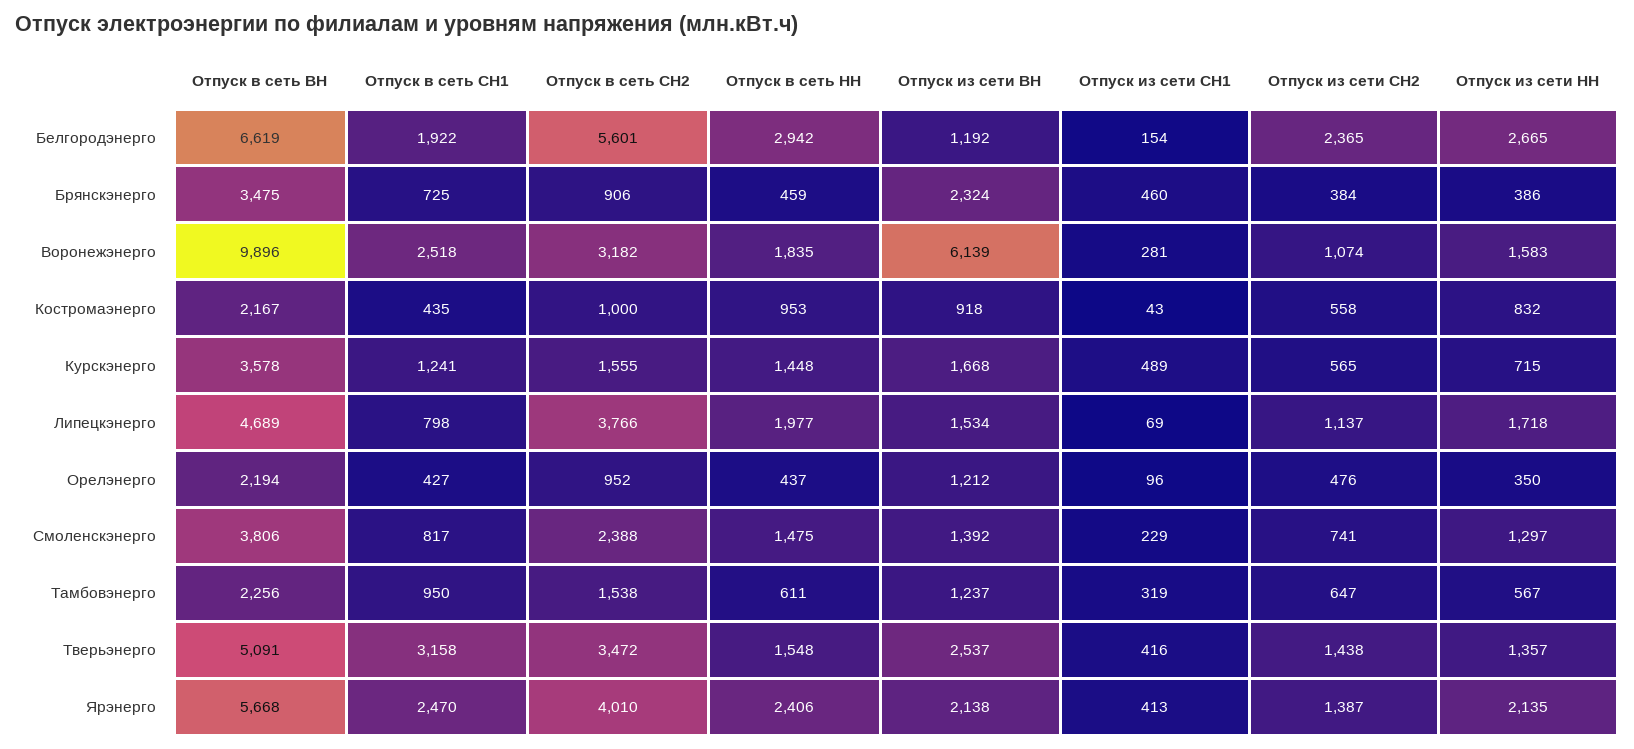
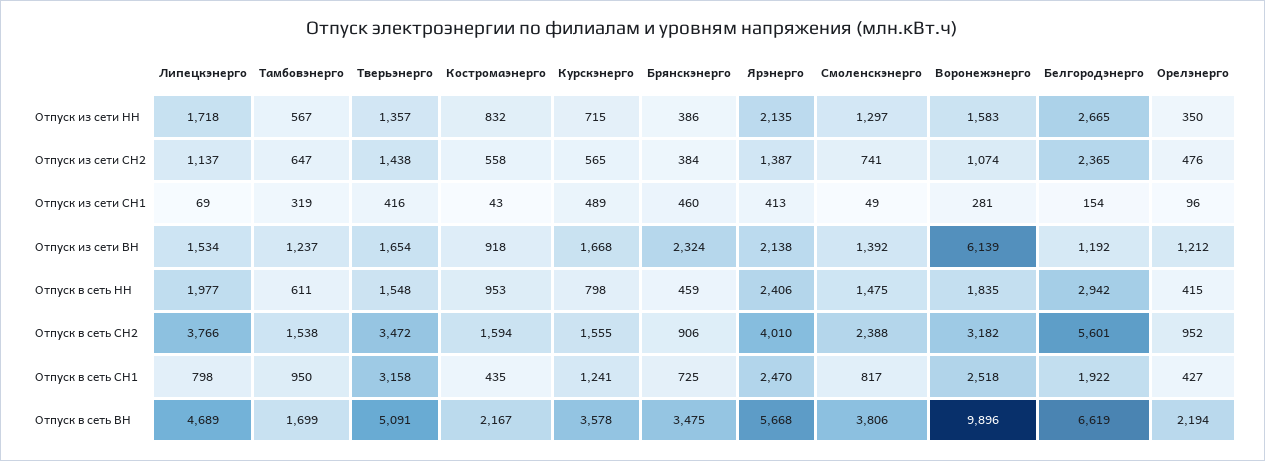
Отпуск в сеть СН2, Костромаэнерго: 1000 -> 1594
Отпуск в сеть НН, Курскэнерго: 1448 -> 798
Отпуск в сеть НН, Орелэнерго: 437 -> 415
Отпуск из сети СН1, Смоленскэнерго: 229 -> 49
Отпуск в сеть ВН, Тамбовэнерго: 2256 -> 1699
Отпуск из сети ВН, Тверьэнерго: 2537 -> 1654

